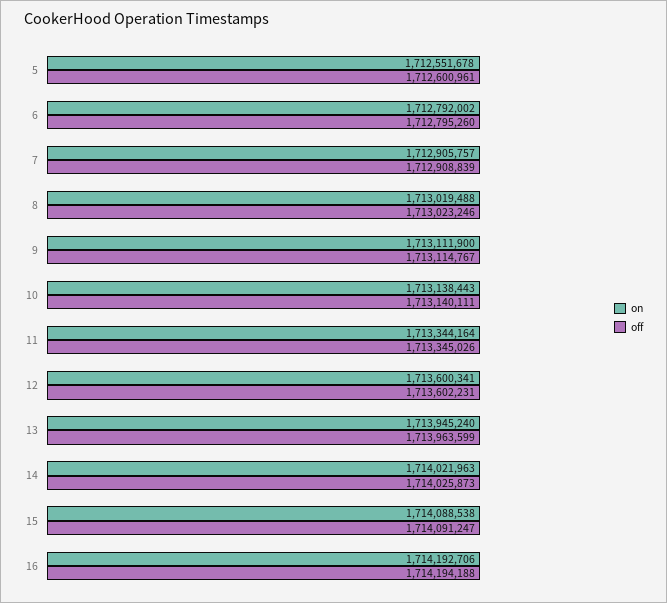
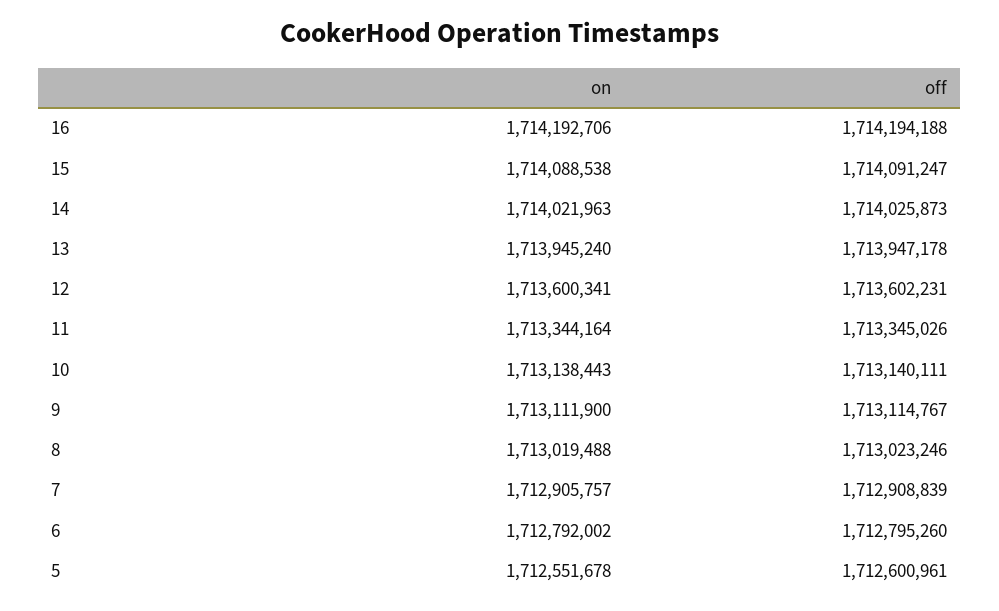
off, 13: 1713963599 -> 1713947178

